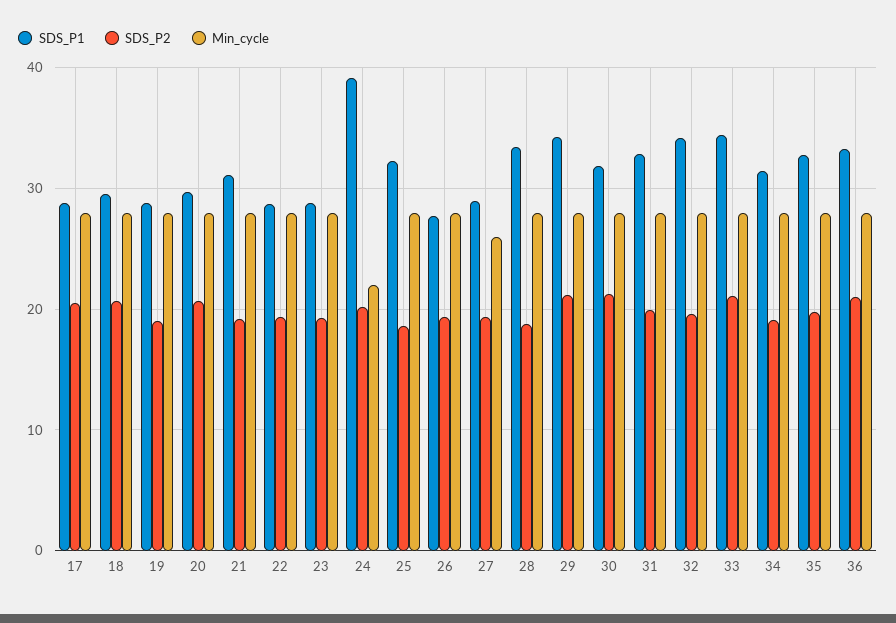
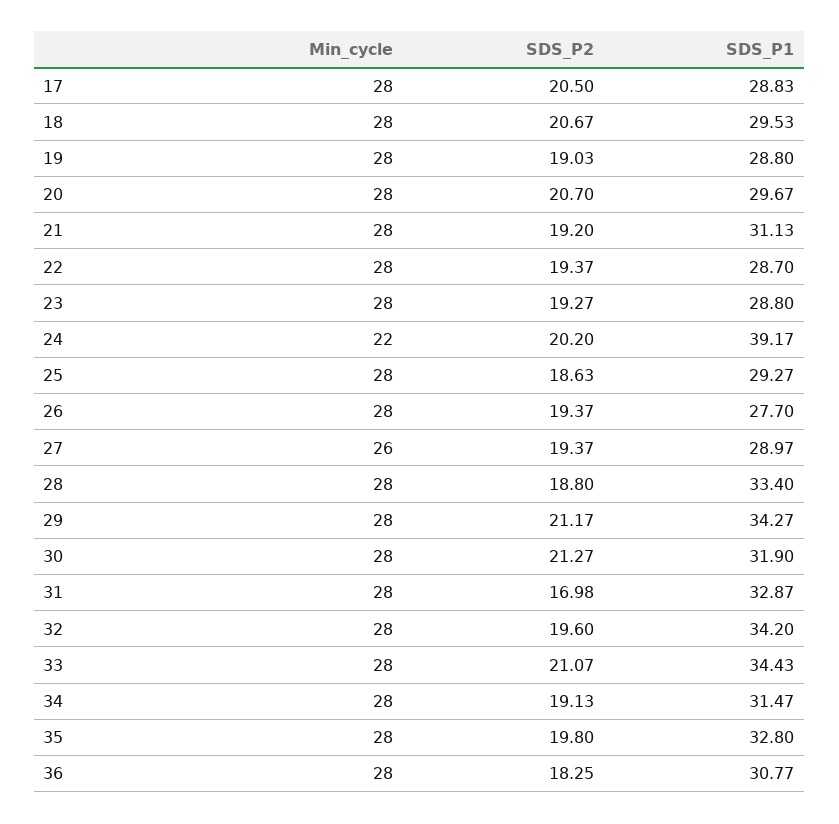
SDS_P1, 25: 32 -> 29.27
SDS_P2, 31: 20 -> 16.98
SDS_P1, 36: 33 -> 30.77
SDS_P2, 36: 21 -> 18.25

